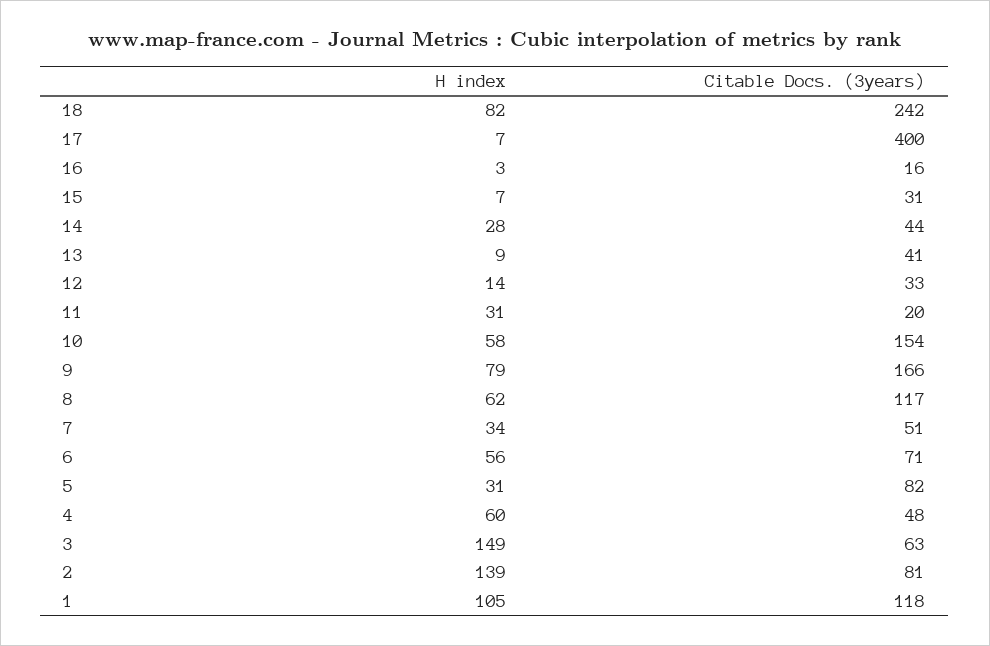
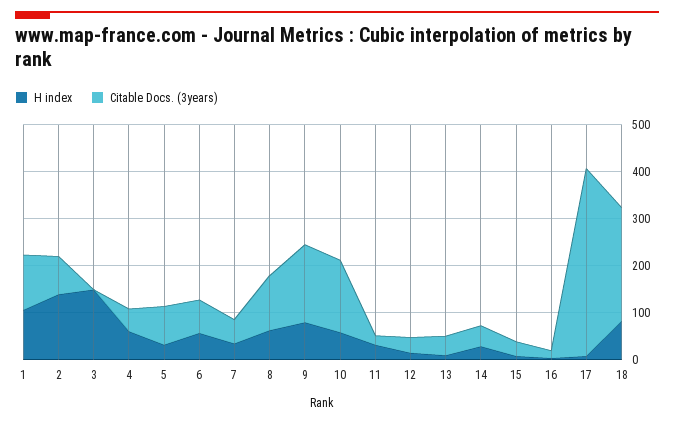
Citable Docs. (3years), 3: 63 -> 0

